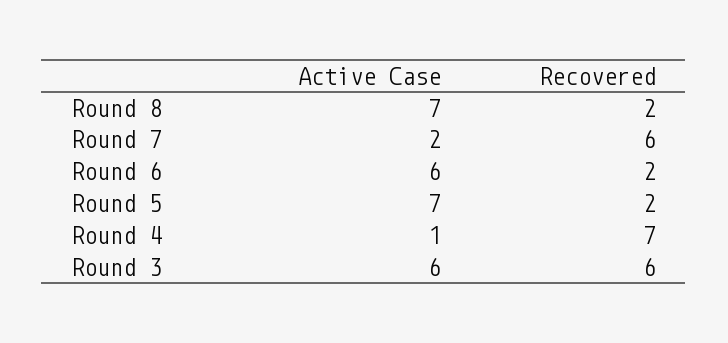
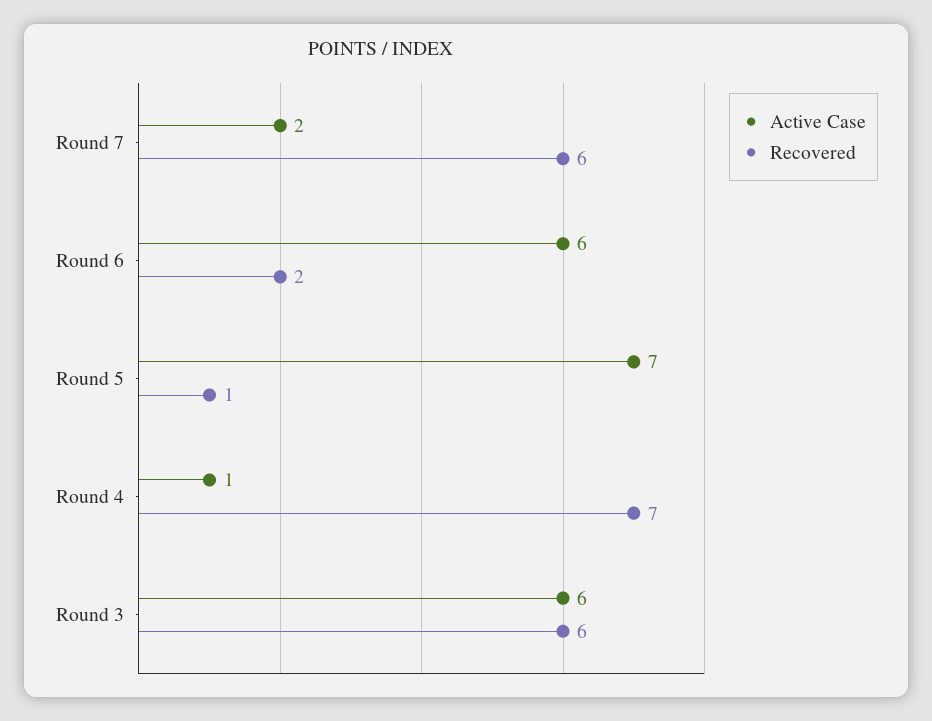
Active Case, Round 8: 7 -> none
Recovered, Round 8: 2 -> none
Recovered, Round 5: 2 -> 1

